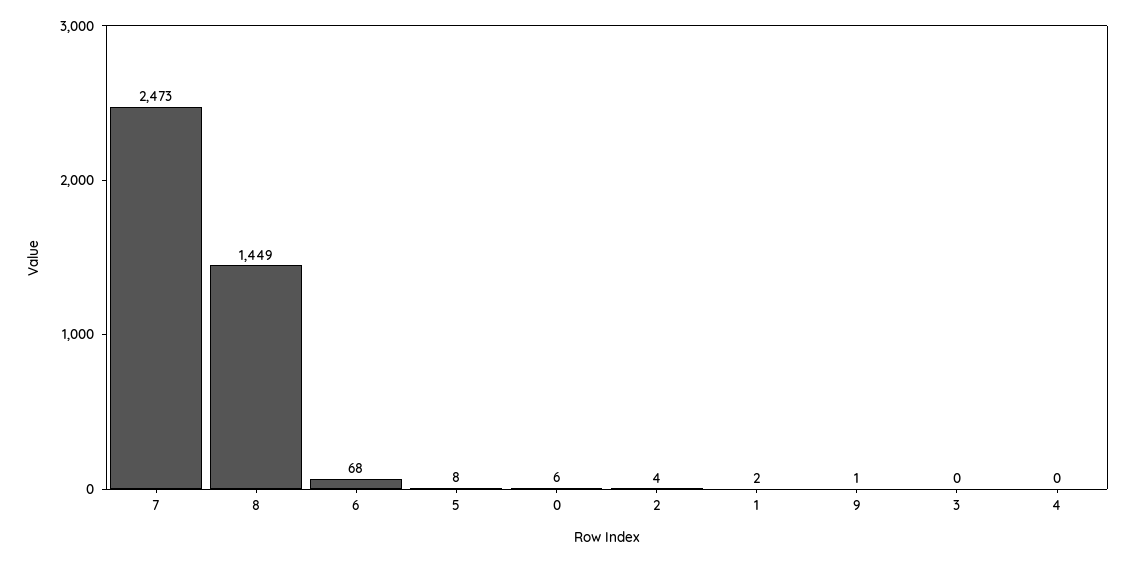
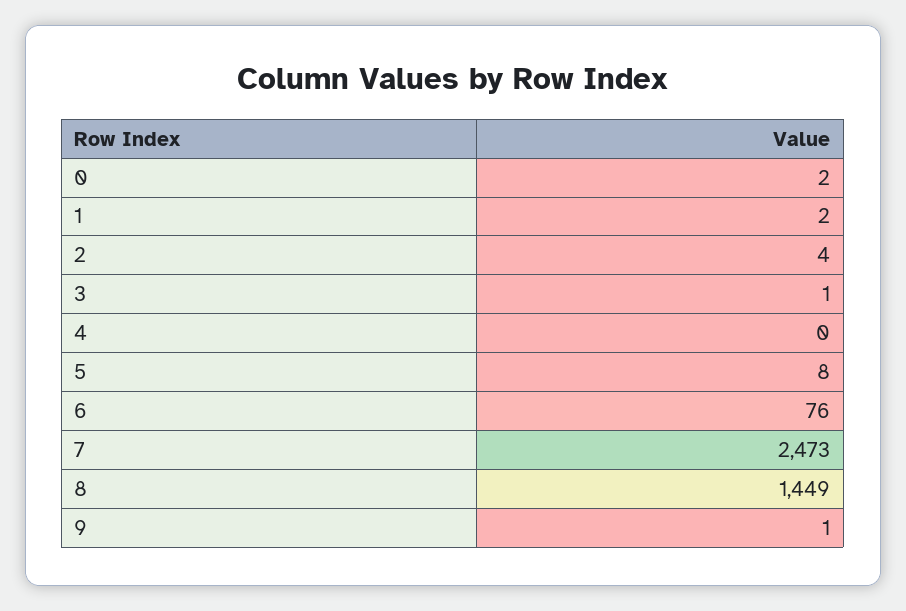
6: 68 -> 76
0: 6 -> 2
3: 0 -> 1

